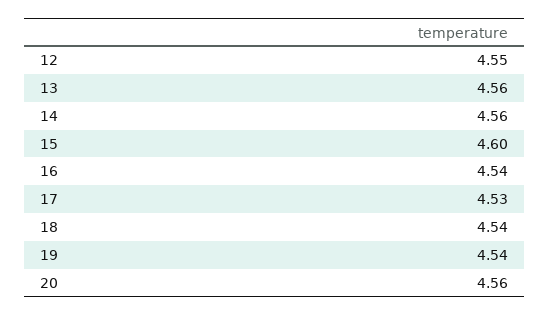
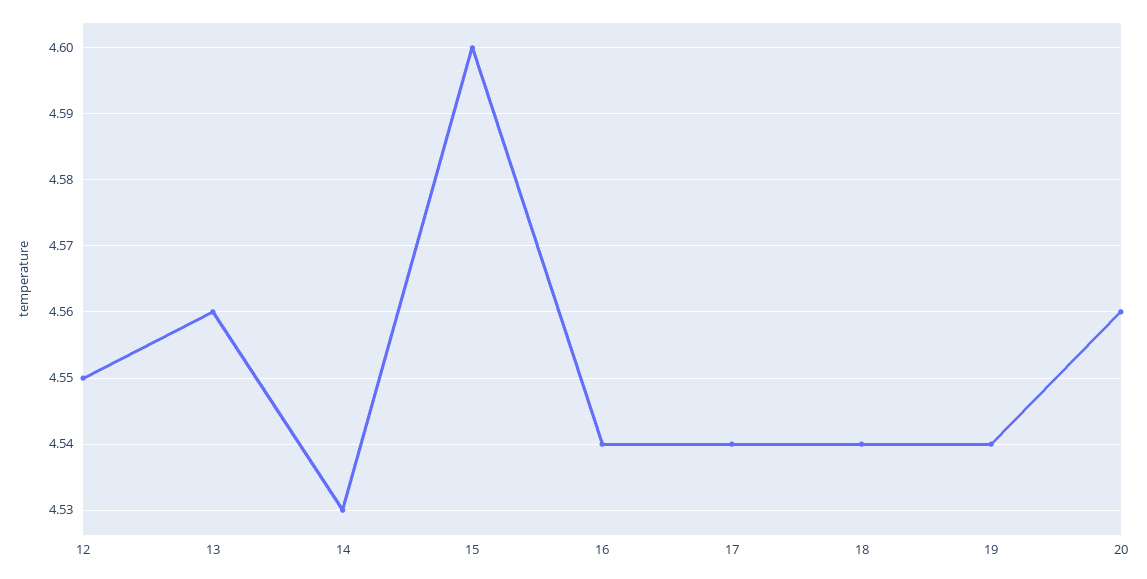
14: 4.56 -> 4.53
17: 4.53 -> 4.54

